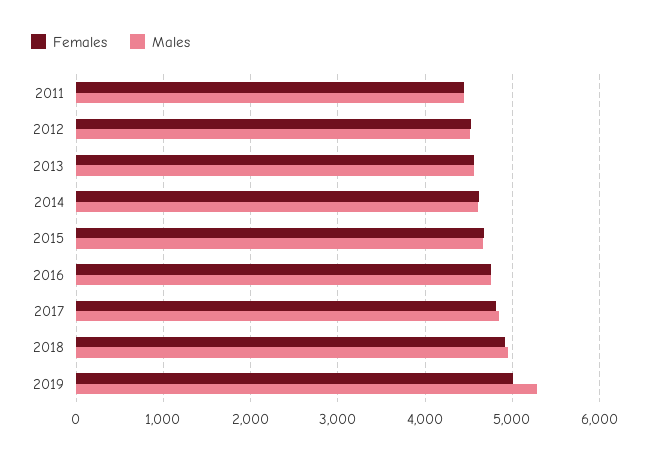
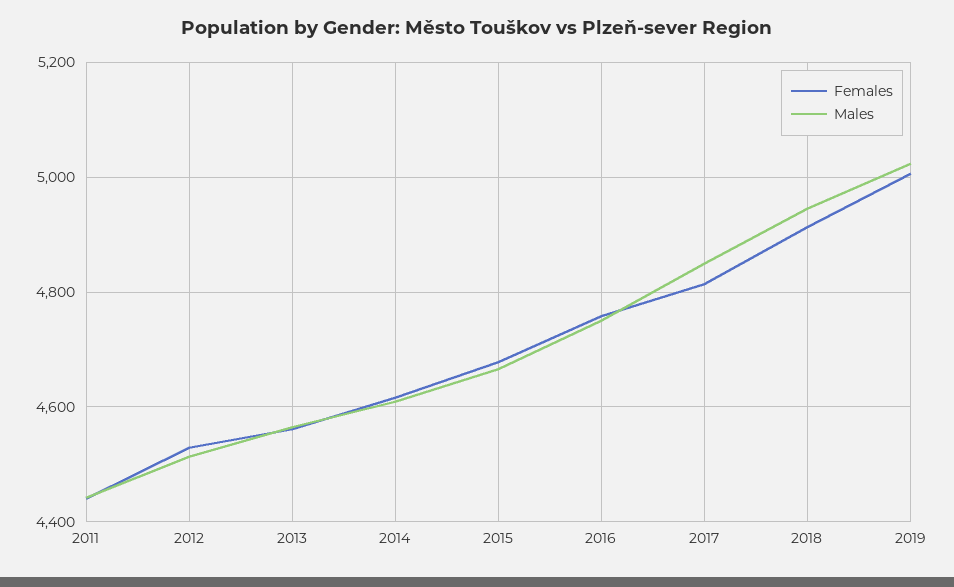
Males, 2019: 5300 -> 5020

